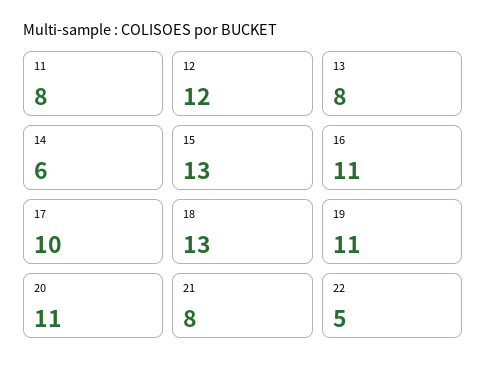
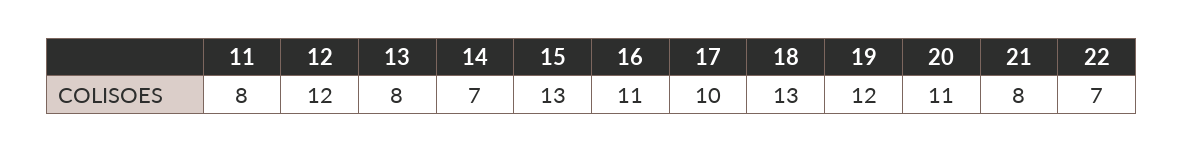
14: 6 -> 7
19: 11 -> 12
22: 5 -> 7

